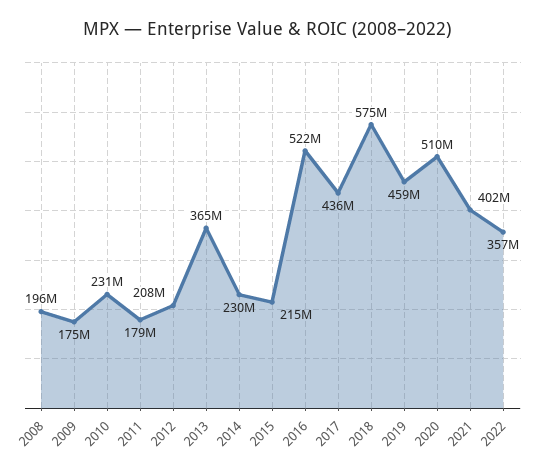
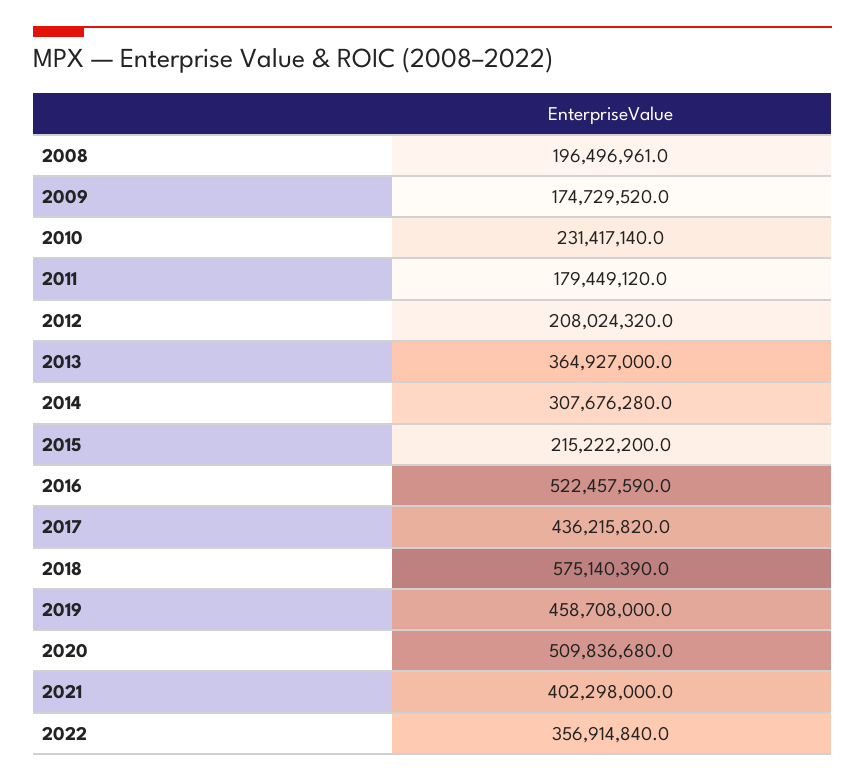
2014: 230000000 -> 307676280

